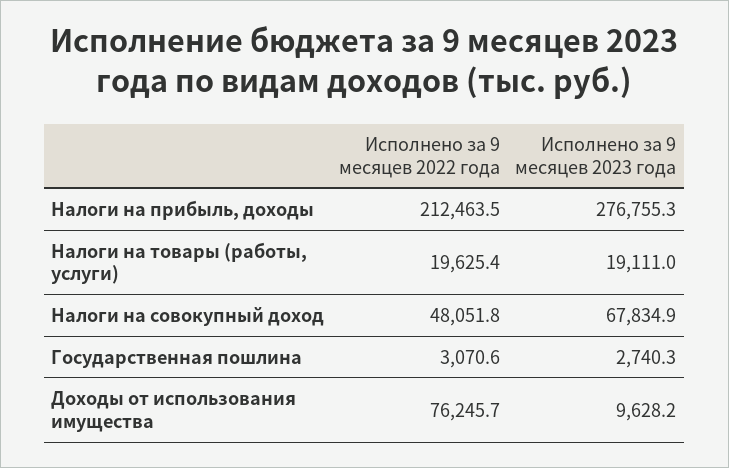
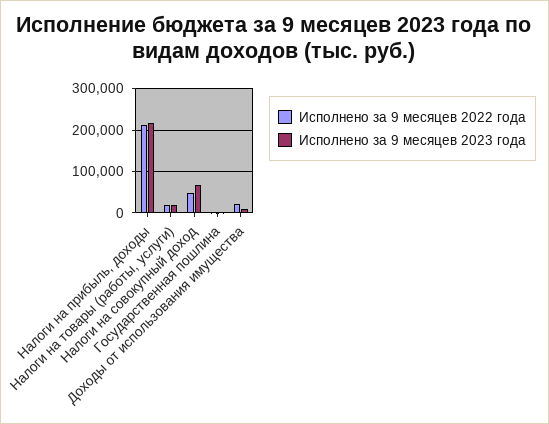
Исполнено за 9 месяцев 2023 года, Налоги на прибыль, доходы: 276755.3 -> 220000
Исполнено за 9 месяцев 2022 года, Доходы от использования имущества: 76245.7 -> 20000

